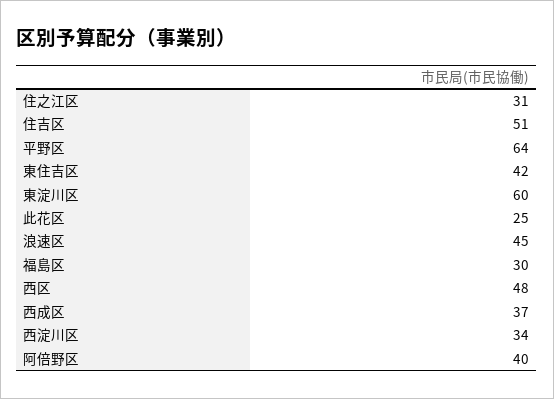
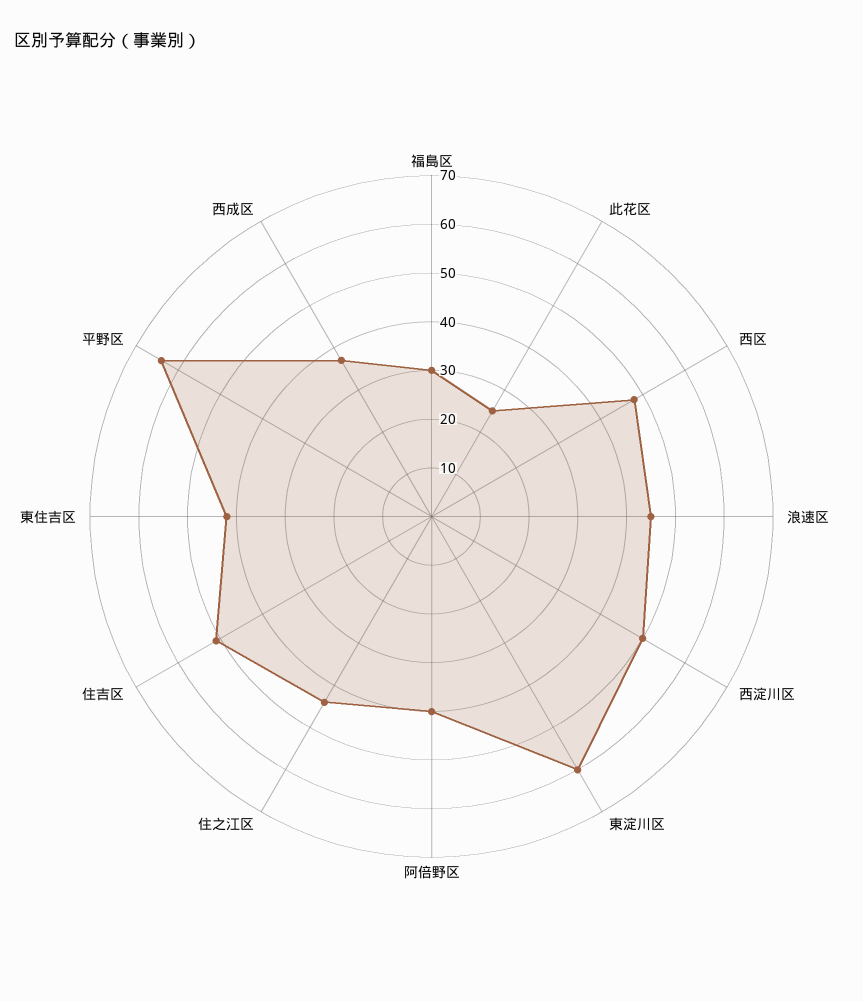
住之江区: 31 -> 45
西淀川区: 34 -> 50

